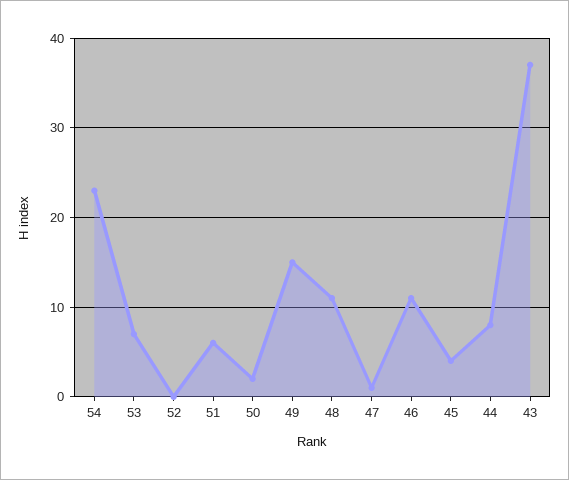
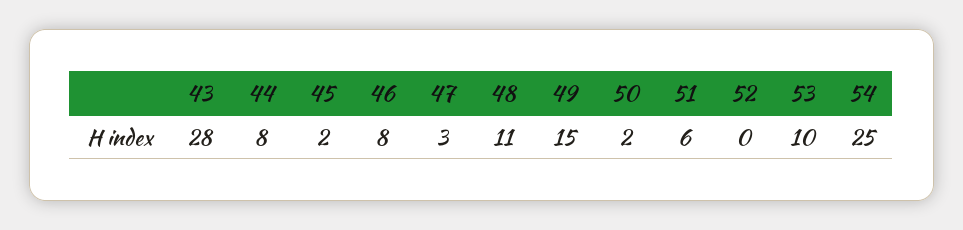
54: 23 -> 25
53: 7 -> 10
47: 1 -> 3
46: 11 -> 8
45: 4 -> 2
43: 37 -> 28

